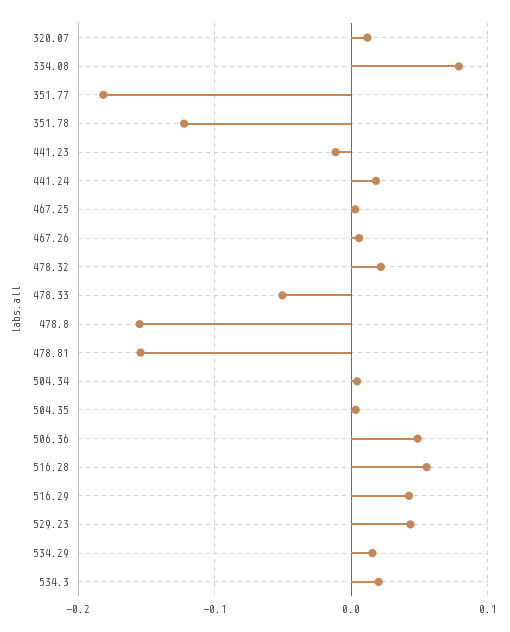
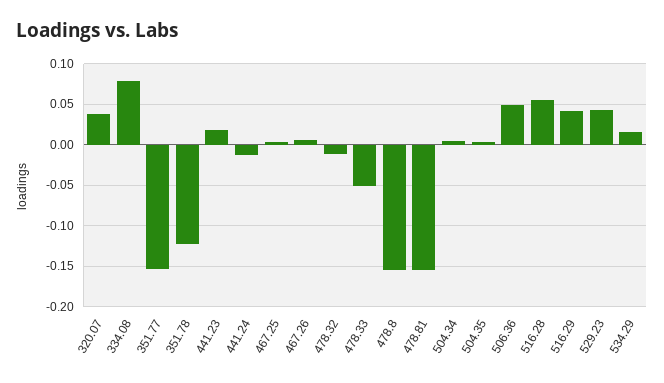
320.07: 0.01 -> 0.04
351.77: -0.18 -> -0.15
441.23: -0.01 -> 0.02
441.24: 0.02 -> -0.01
478.32: 0.02 -> -0.01
534.3: 0.02 -> none

